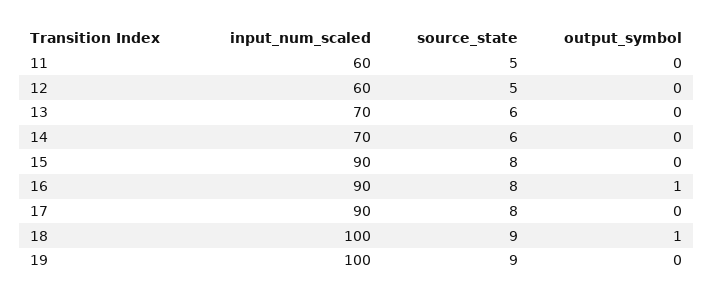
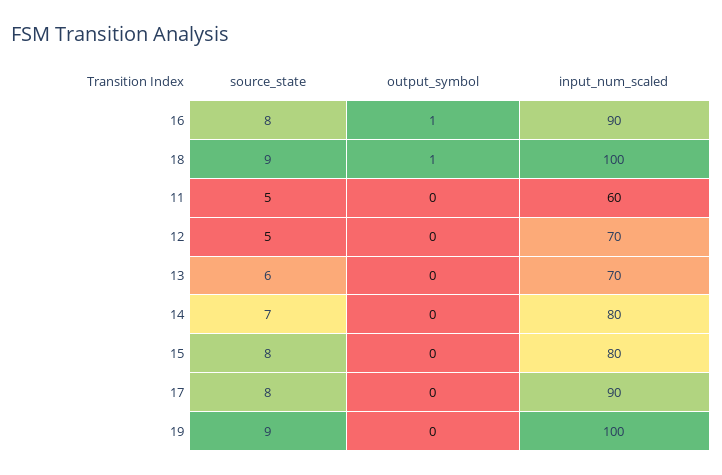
input_num_scaled, 12: 60 -> 70
input_num_scaled, 14: 70 -> 80
source_state, 14: 6 -> 7
input_num_scaled, 15: 90 -> 80

